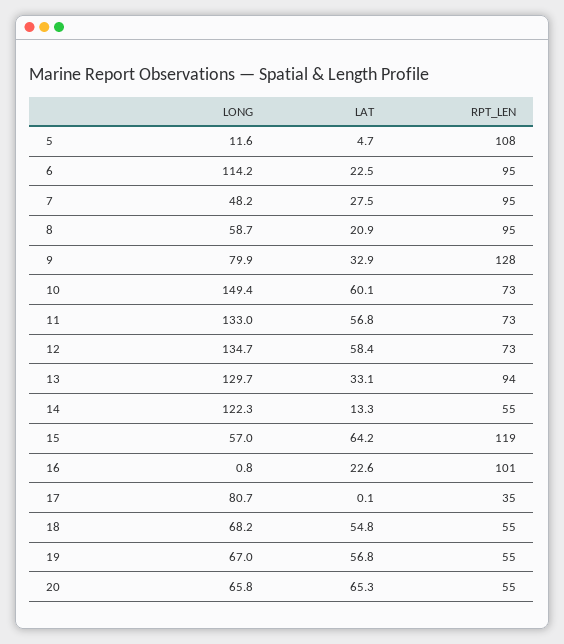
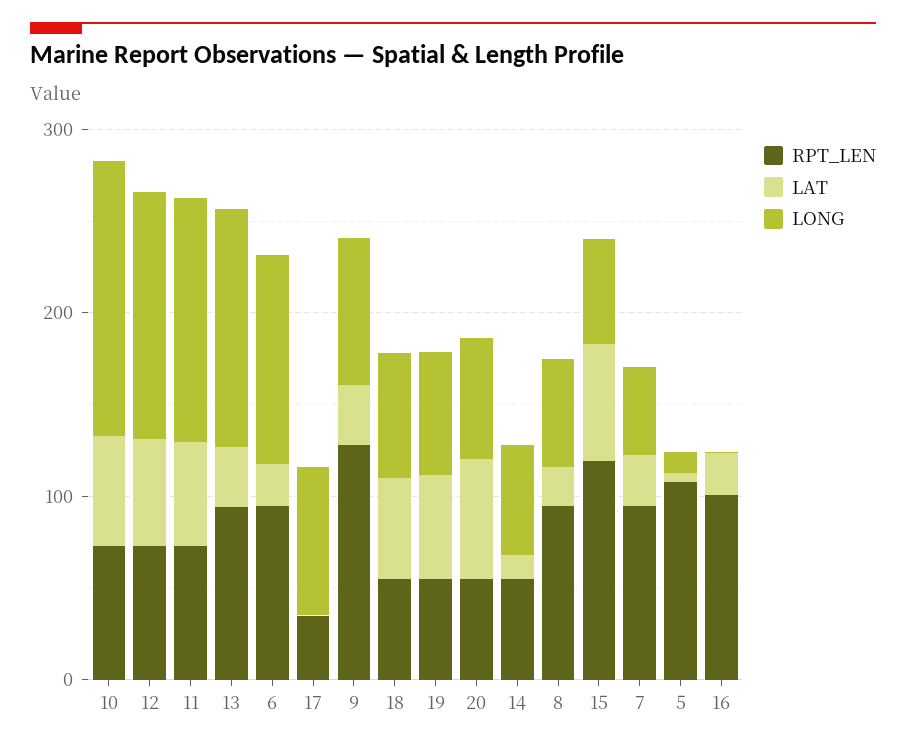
LONG, 14: 122.3 -> 60

